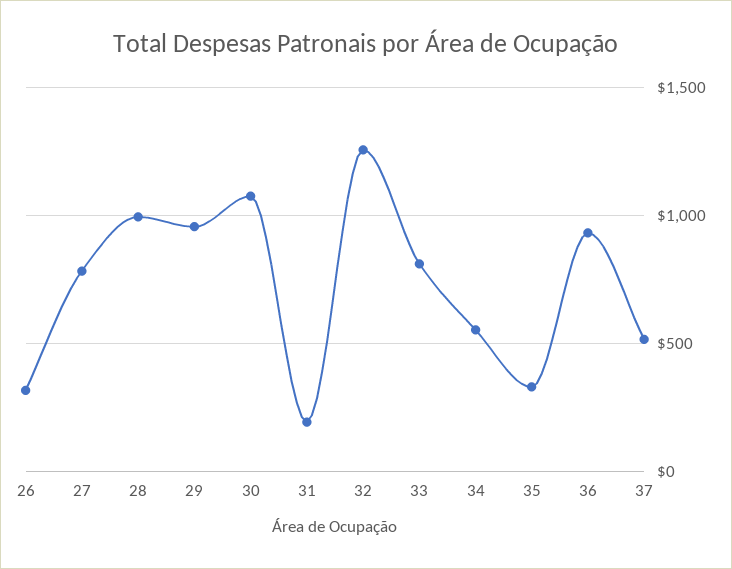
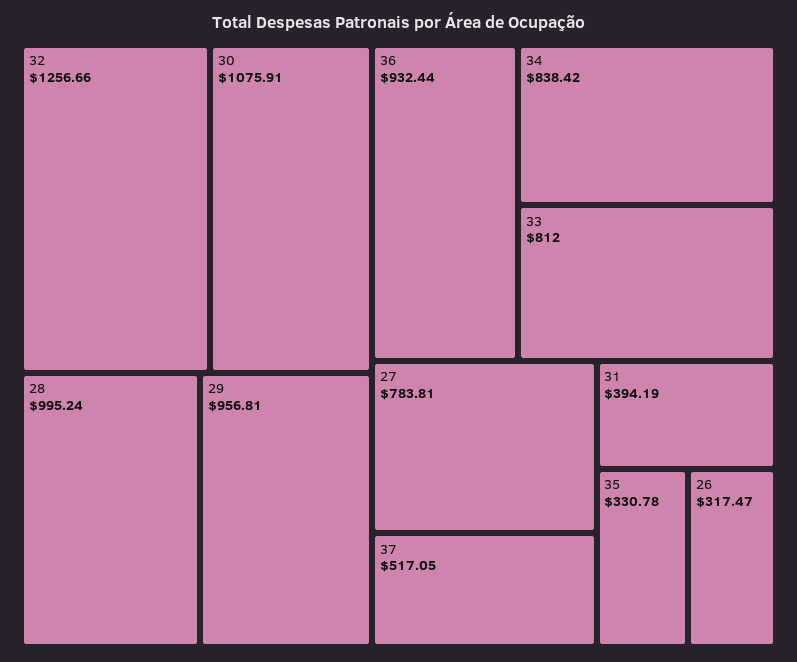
31: 200 -> 394.19
34: 550 -> 838.42

